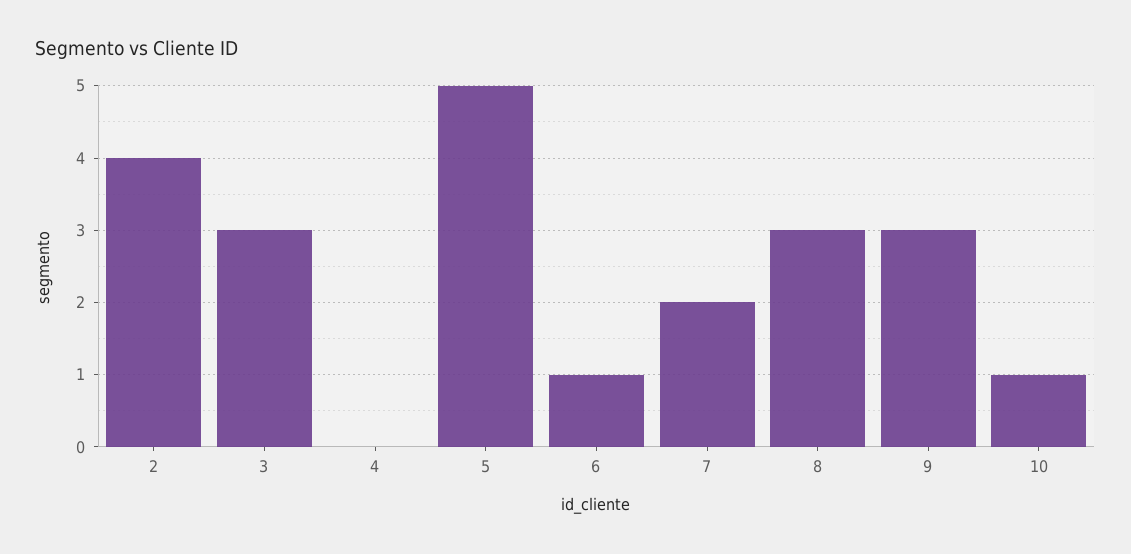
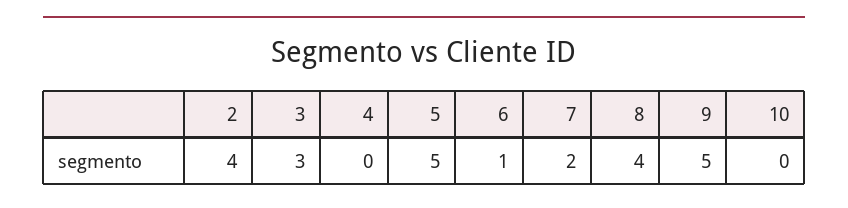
8: 3 -> 4
9: 3 -> 5
10: 1 -> 0

